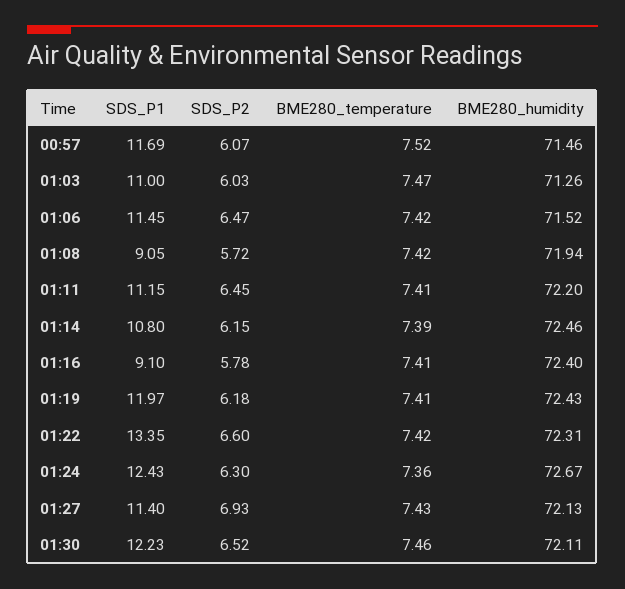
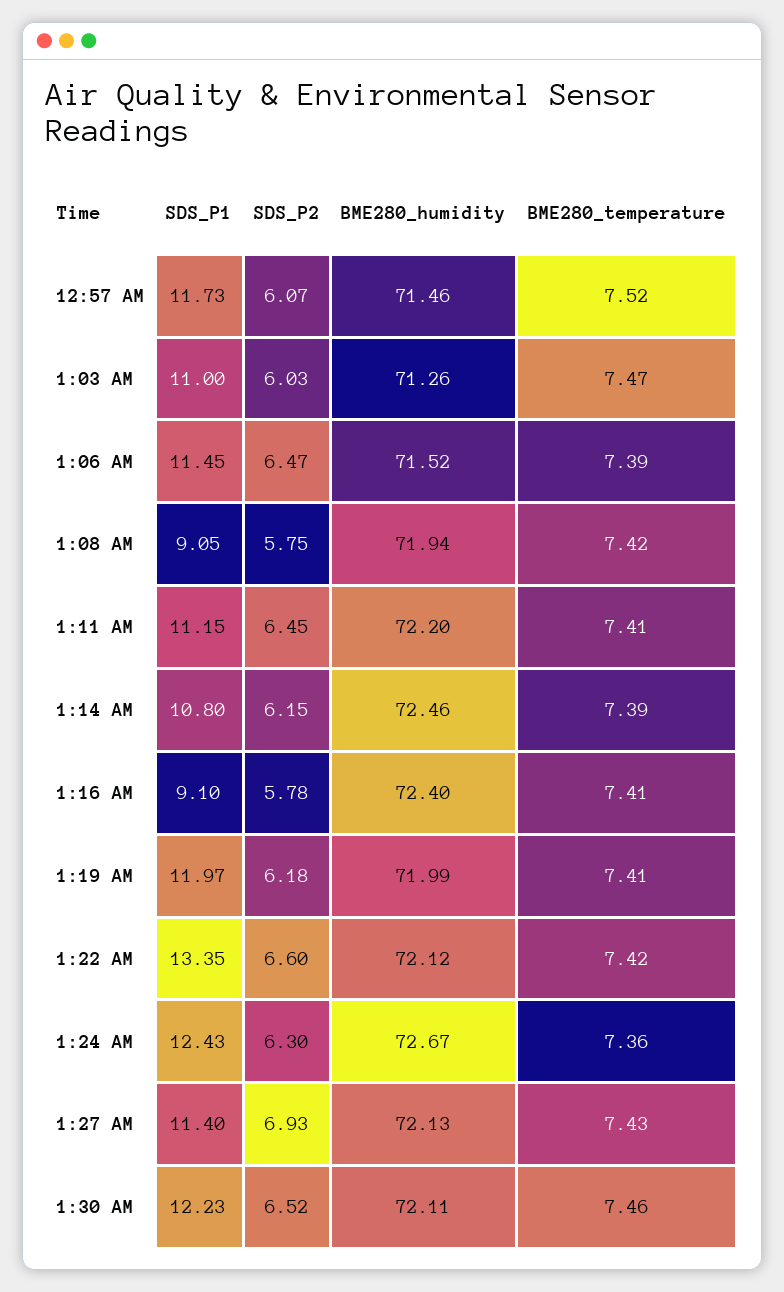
SDS_P1, 00:57: 11.69 -> 11.73
BME280_temperature, 01:06: 7.42 -> 7.39
SDS_P2, 01:08: 5.72 -> 5.75
BME280_humidity, 01:19: 72.43 -> 71.99
BME280_humidity, 01:22: 72.31 -> 72.12

